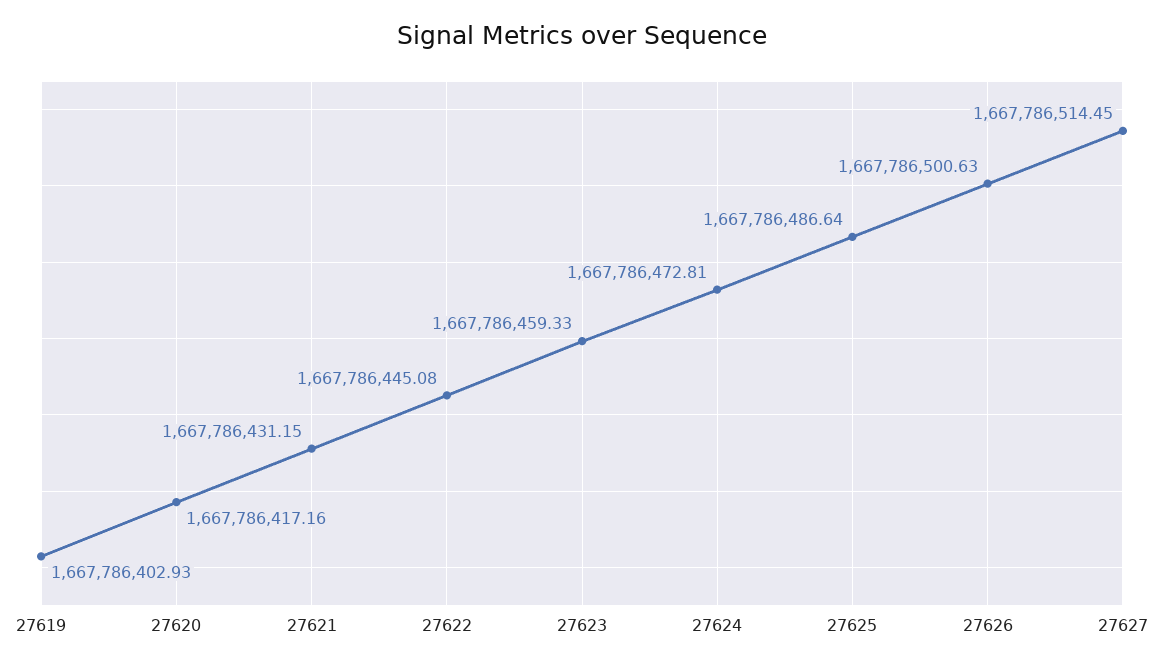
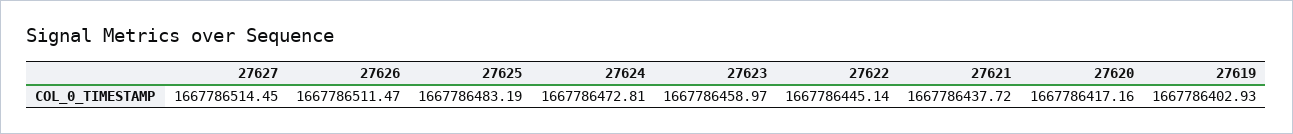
27621: 1667786431.15 -> 1667786437.72
27622: 1667786445.08 -> 1667786445.14
27623: 1667786459.33 -> 1667786458.97
27625: 1667786486.64 -> 1667786483.19
27626: 1667786500.63 -> 1667786511.47

